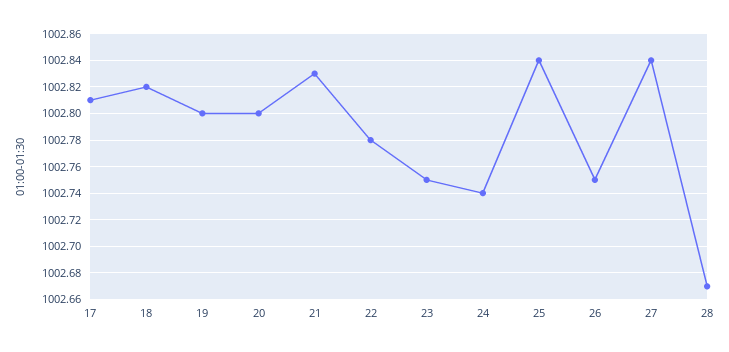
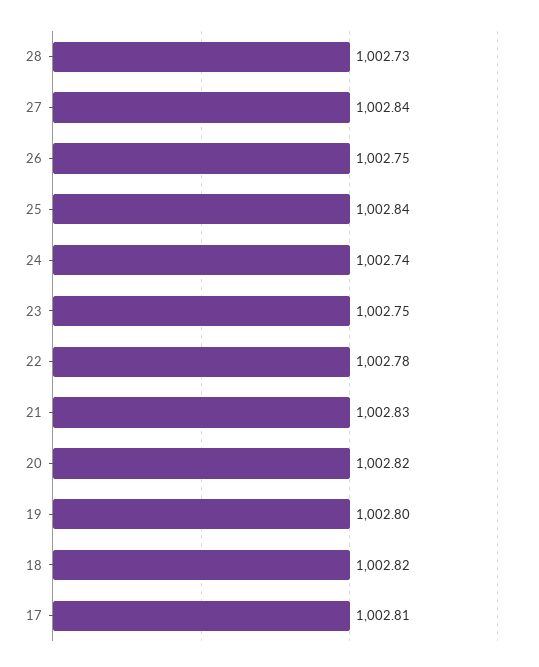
20: 1002.8 -> 1002.82
28: 1002.67 -> 1002.73

